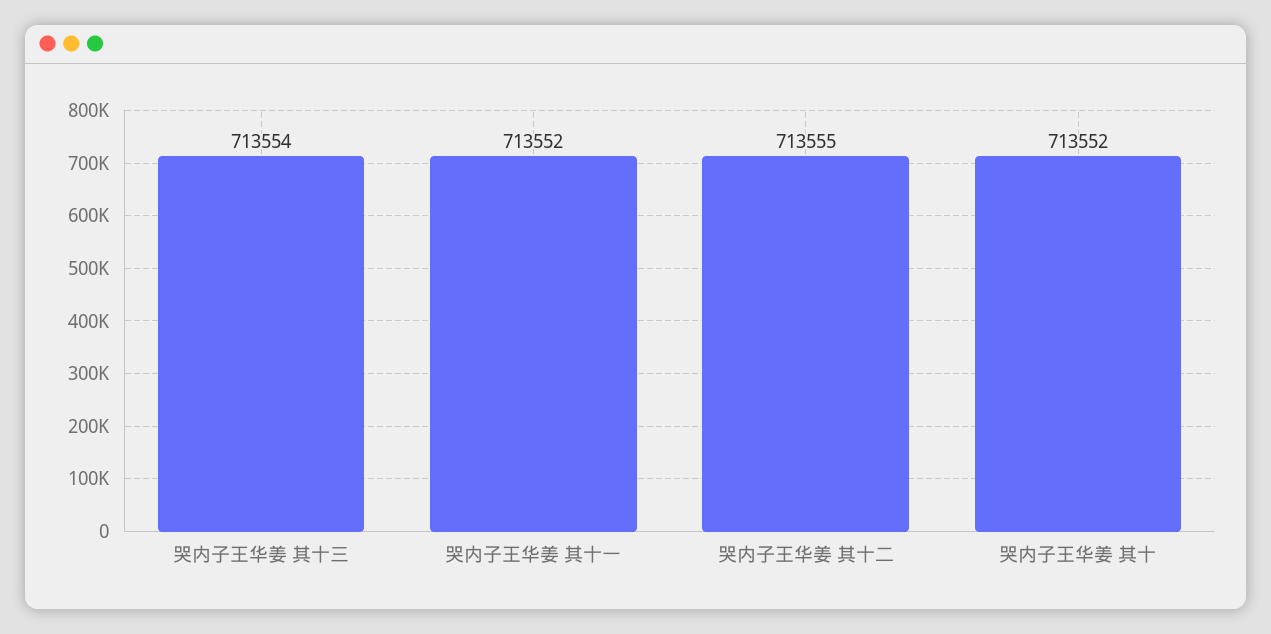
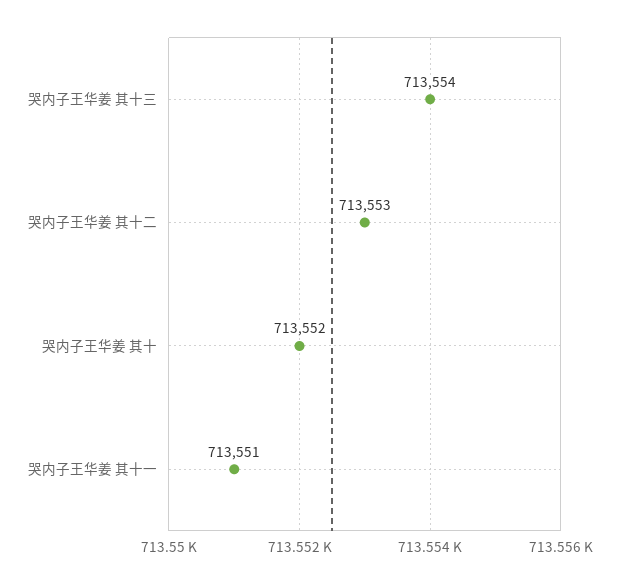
哭内子王华姜 其十一: 713552 -> 713551
哭内子王华姜 其十二: 713555 -> 713553

